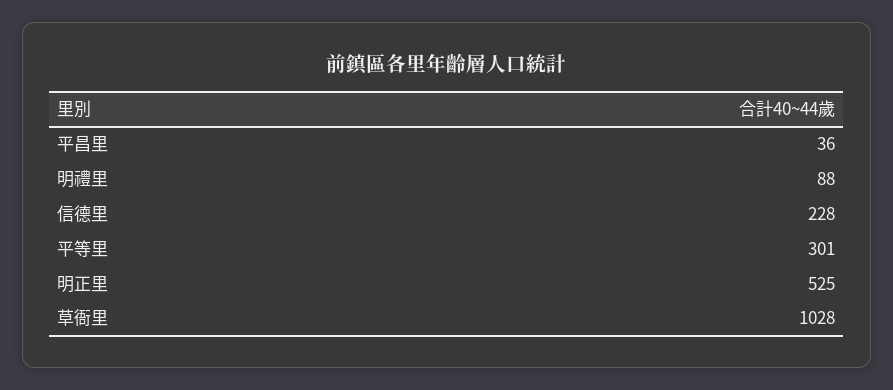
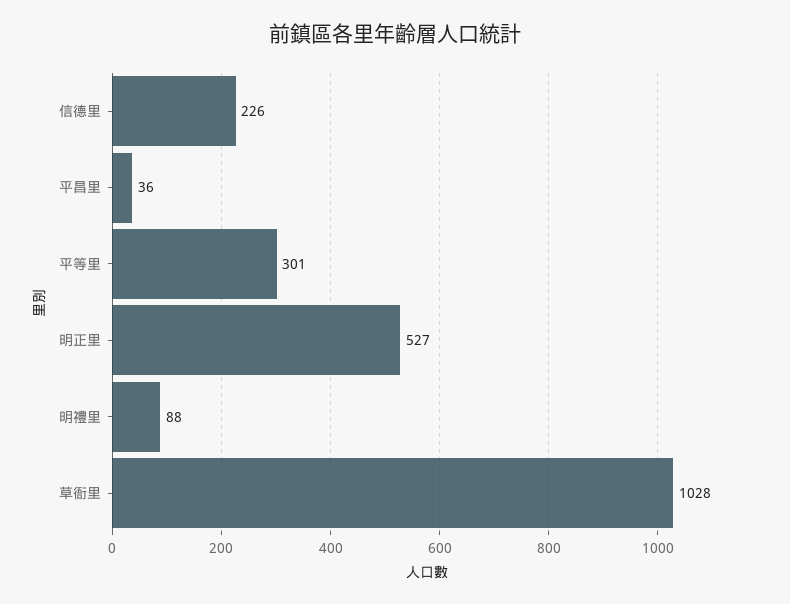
信德里: 228 -> 226
明正里: 525 -> 527

